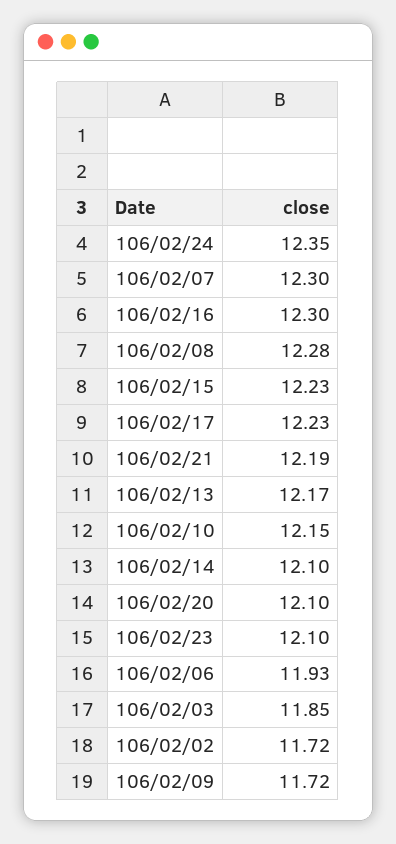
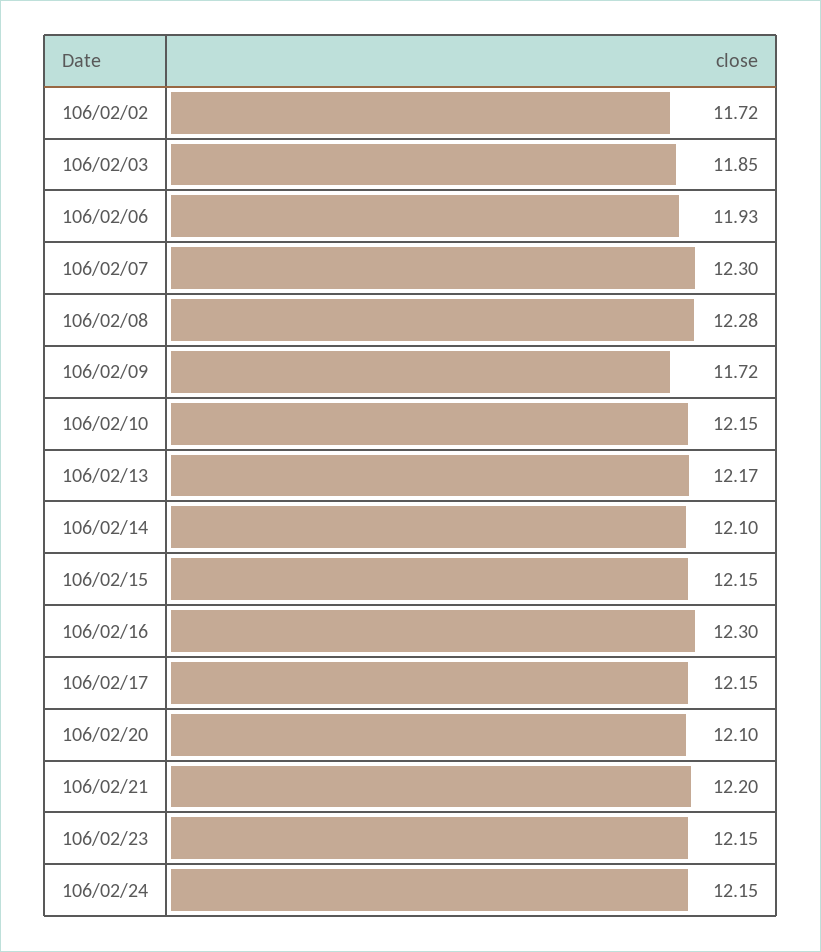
106/02/24: 12.35 -> 12.15
106/02/15: 12.23 -> 12.15
106/02/17: 12.23 -> 12.15
106/02/21: 12.19 -> 12.2
106/02/23: 12.1 -> 12.15

